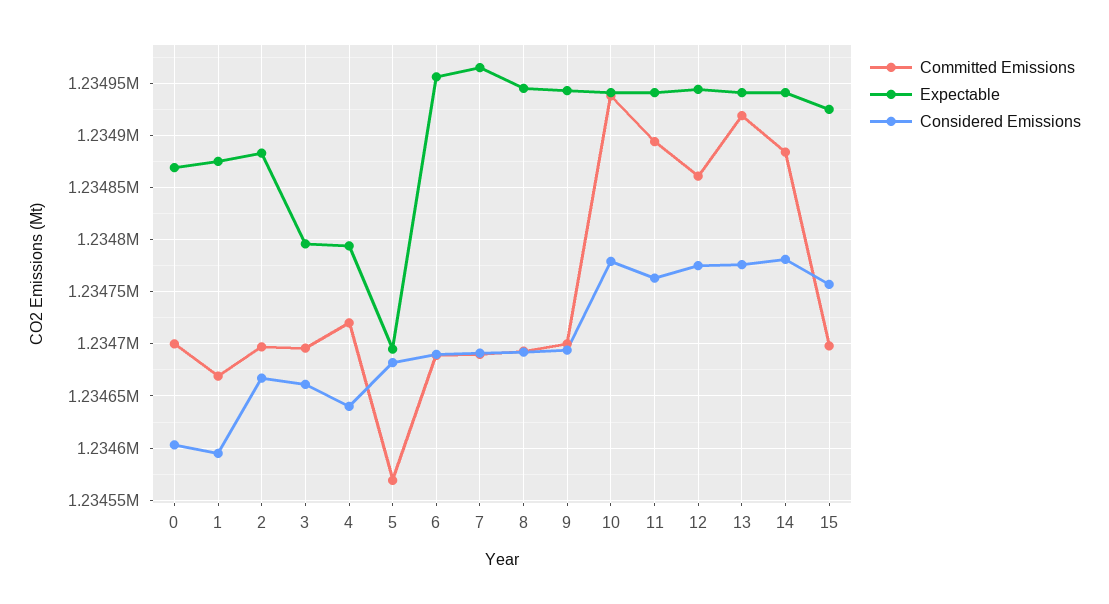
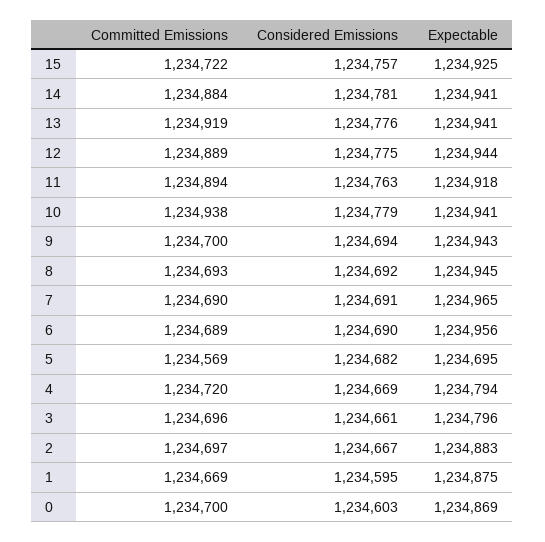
Considered Emissions, 4: 1234640 -> 1234669
Expectable, 11: 1234940 -> 1234918
Committed Emissions, 12: 1234860 -> 1234889
Committed Emissions, 15: 1234700 -> 1234722

